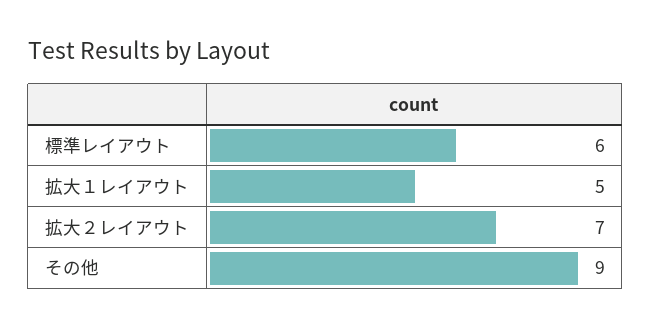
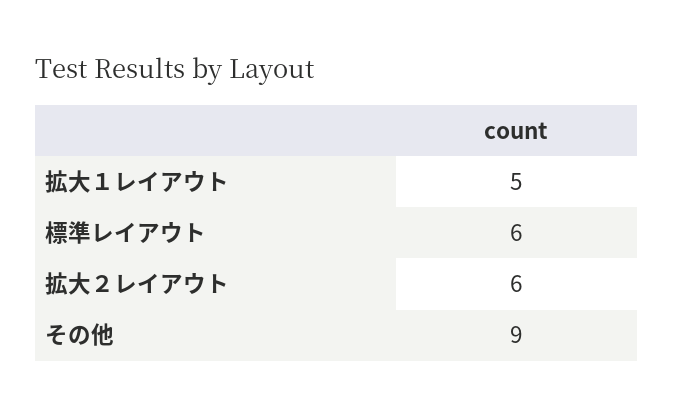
拡大２レイアウト: 7 -> 6

